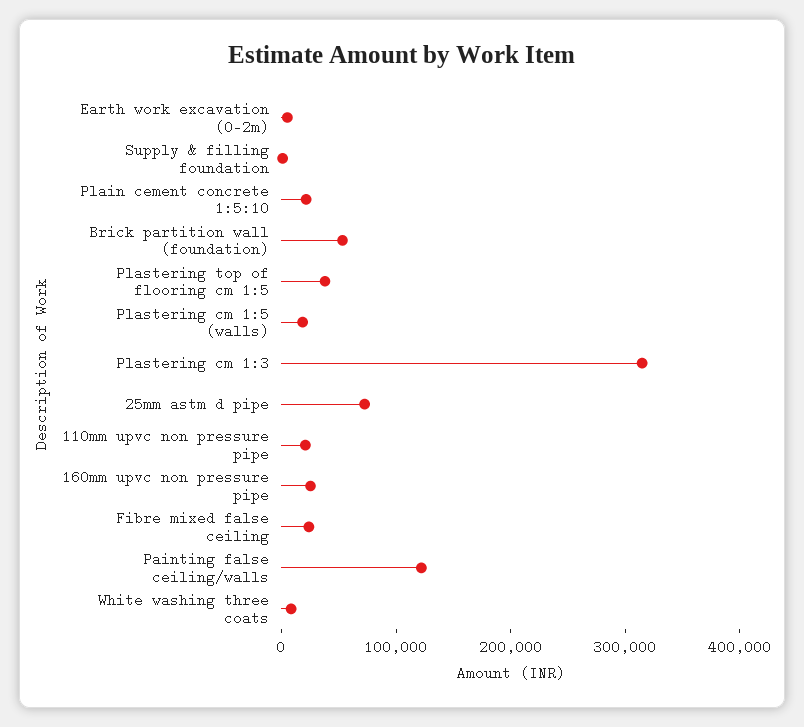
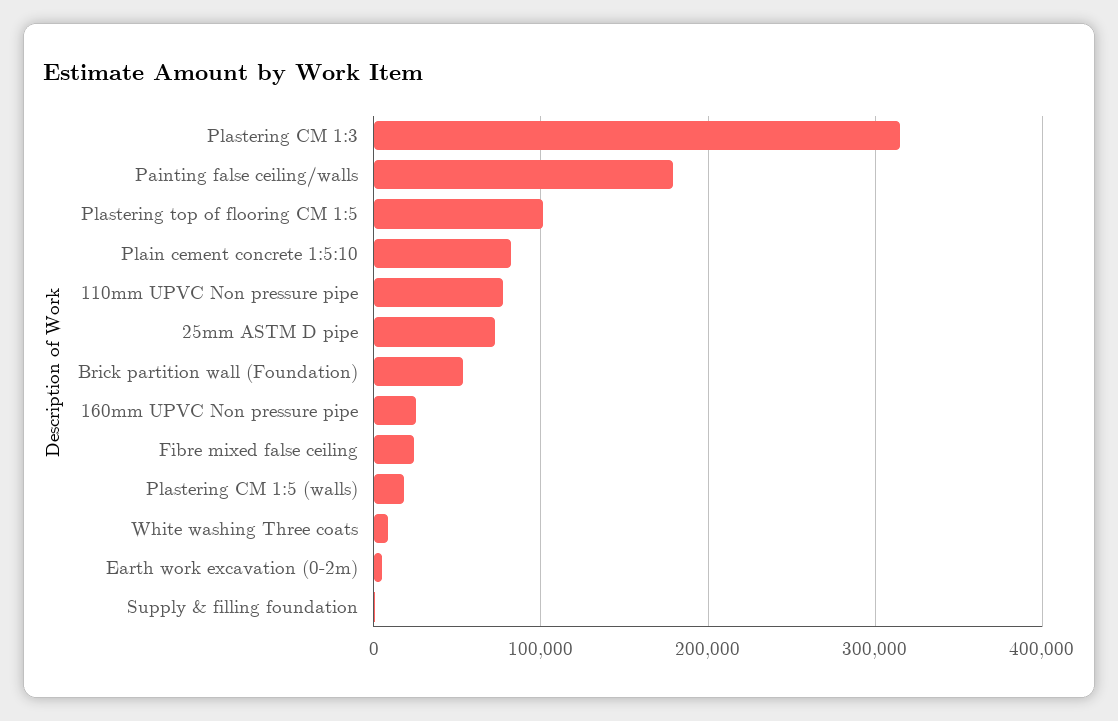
Plain cement concrete 1:5:10: 20000 -> 80000
Plastering top of flooring cm 1:5: 40000 -> 100000
110mm upvc non pressure pipe: 20000 -> 80000
Painting false ceiling/walls: 120000 -> 180000

